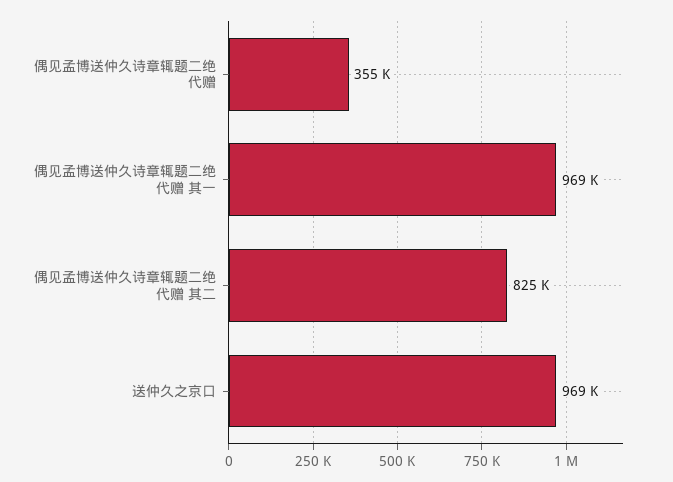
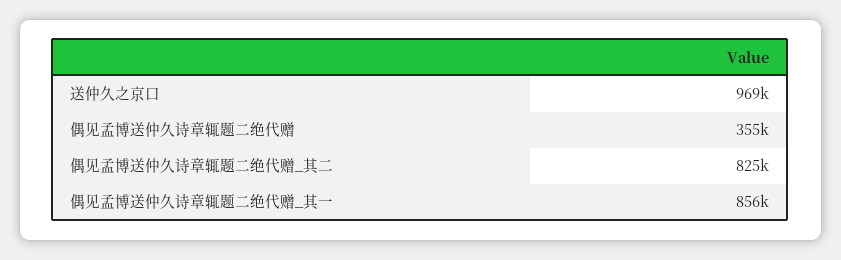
偶见孟博送仲久诗章辄题二绝代赠 其一: 969000 -> 856000

